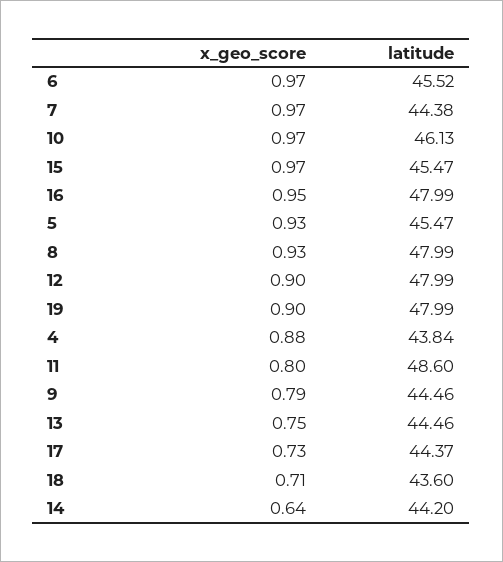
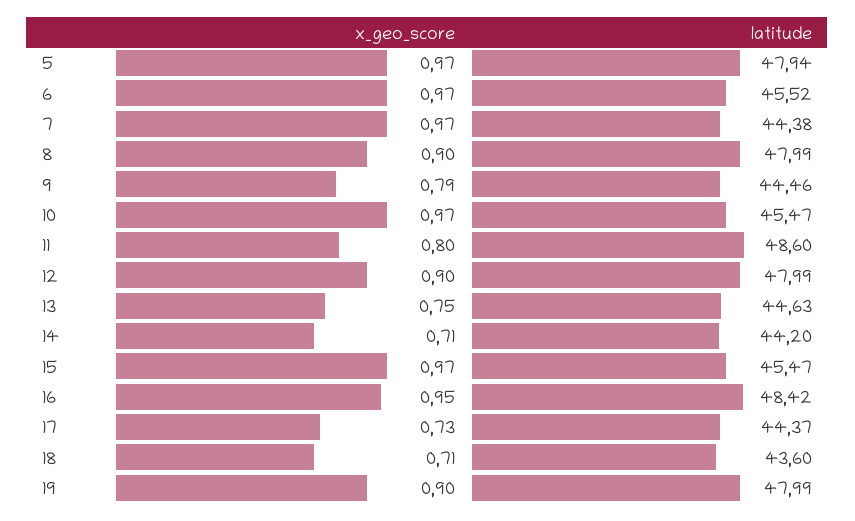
latitude, 10: 46.13 -> 45.47
latitude, 16: 47.99 -> 48.42
x_geo_score, 5: 0.93 -> 0.97
latitude, 5: 45.47 -> 47.94
x_geo_score, 8: 0.93 -> 0.9
x_geo_score, 4: 0.88 -> none
latitude, 4: 43.84 -> none
latitude, 13: 44.46 -> 44.63
x_geo_score, 14: 0.64 -> 0.71

